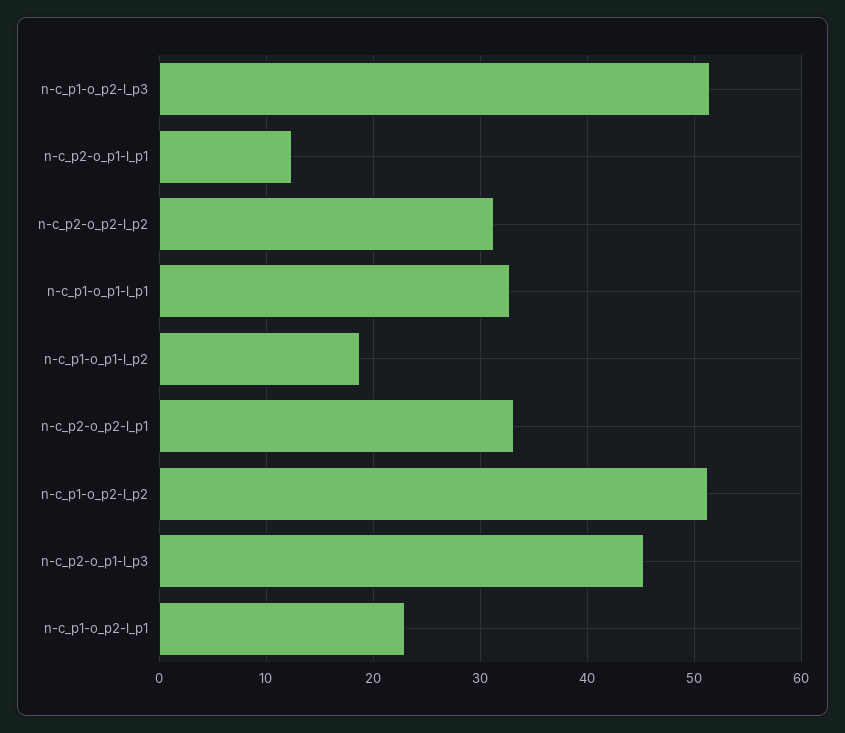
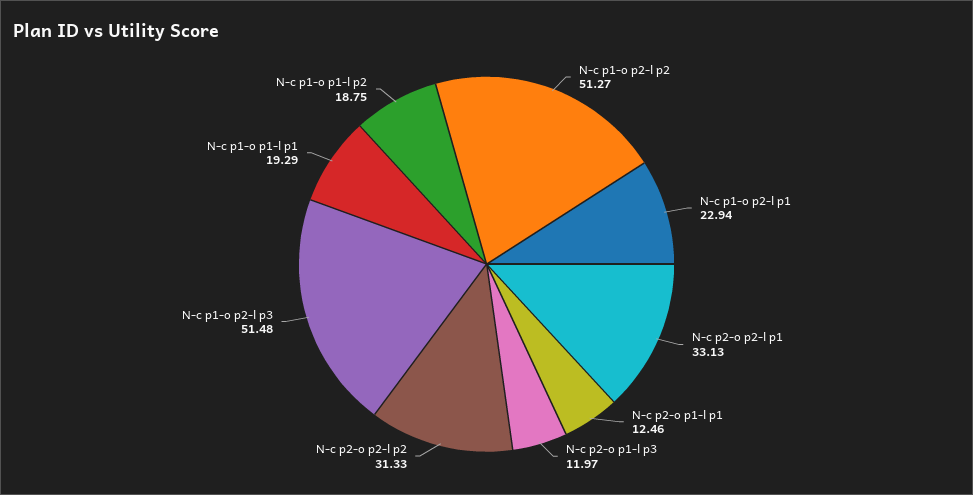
n-c_p1-o_p1-l_p1: 33 -> 19.29
n-c_p2-o_p1-l_p3: 45 -> 11.97

